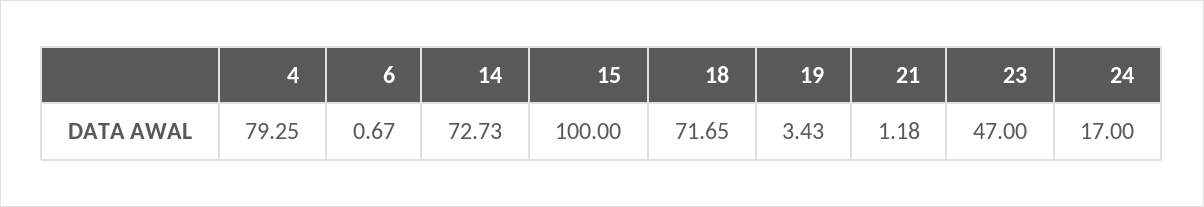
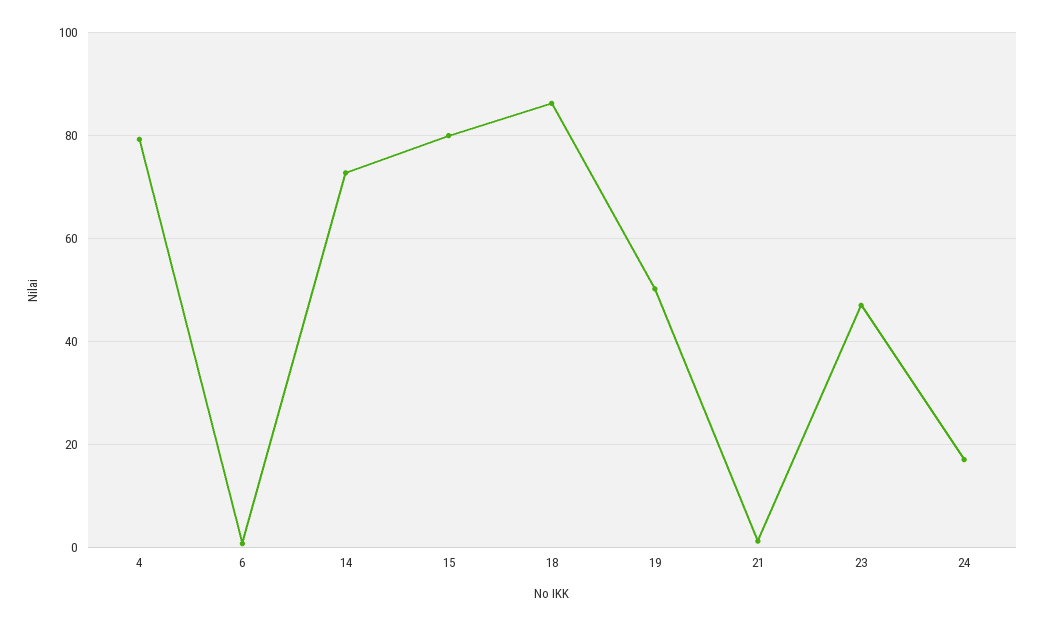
15: 100 -> 80
18: 71.65 -> 86
19: 3.43 -> 50

